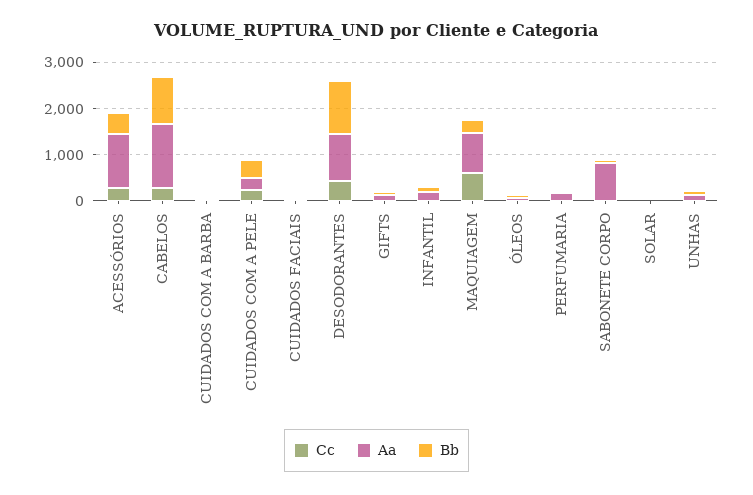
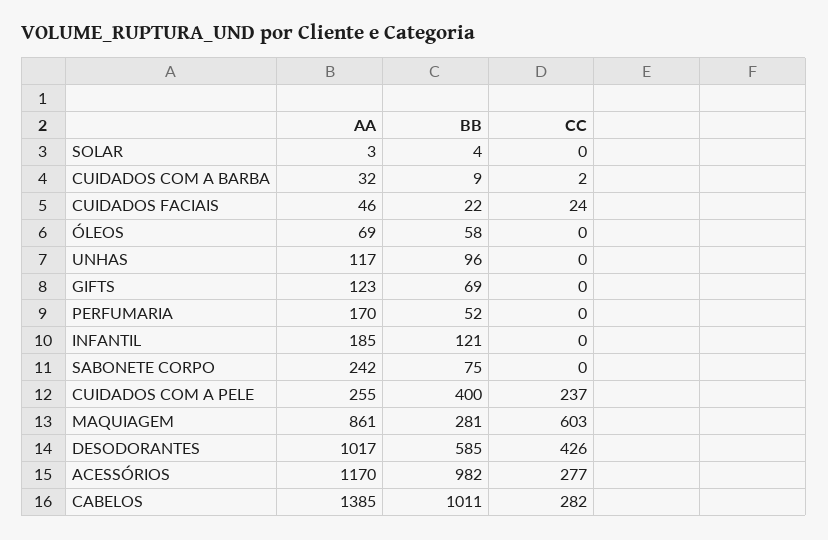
Bb, ACESSÓRIOS: 400 -> 982
Bb, DESODORANTES: 1200 -> 585
Aa, SABONETE CORPO: 800 -> 242

